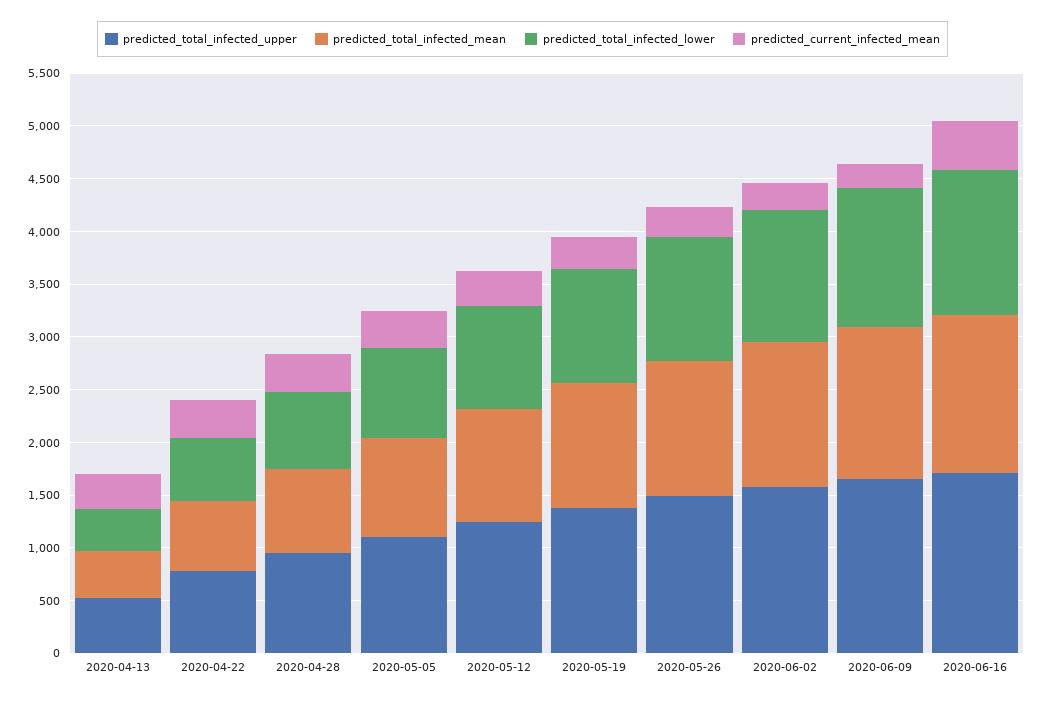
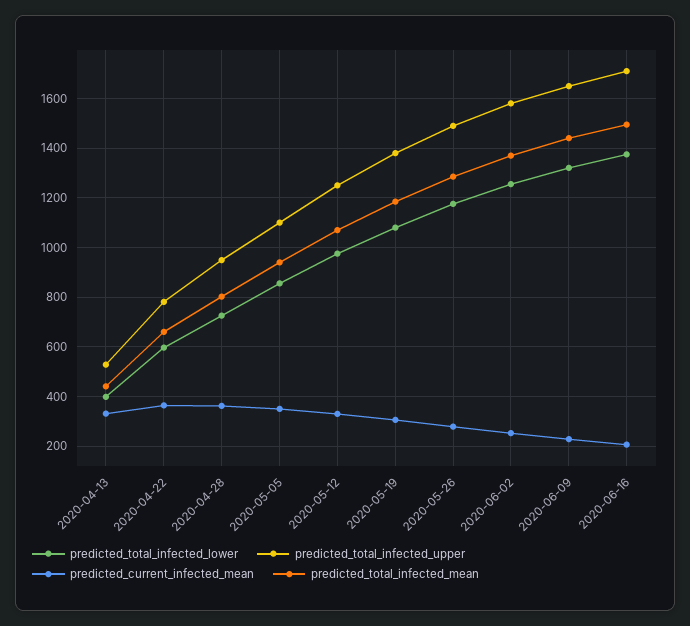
predicted_current_infected_mean, 2020-06-16: 500 -> 200

